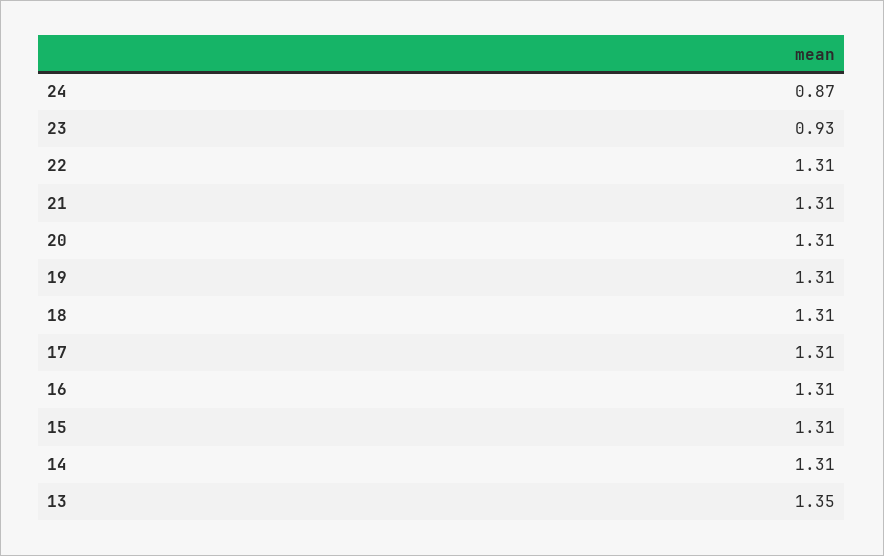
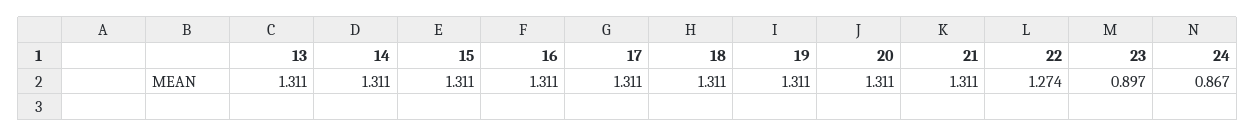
23: 0.93 -> 0.897
22: 1.31 -> 1.274
13: 1.35 -> 1.311

